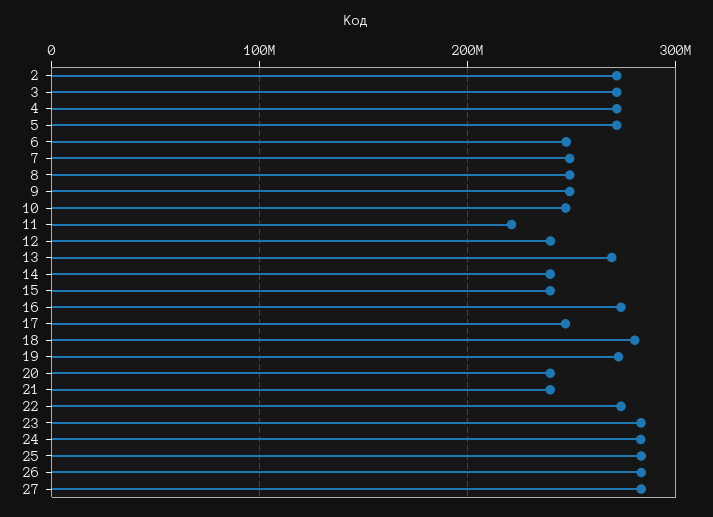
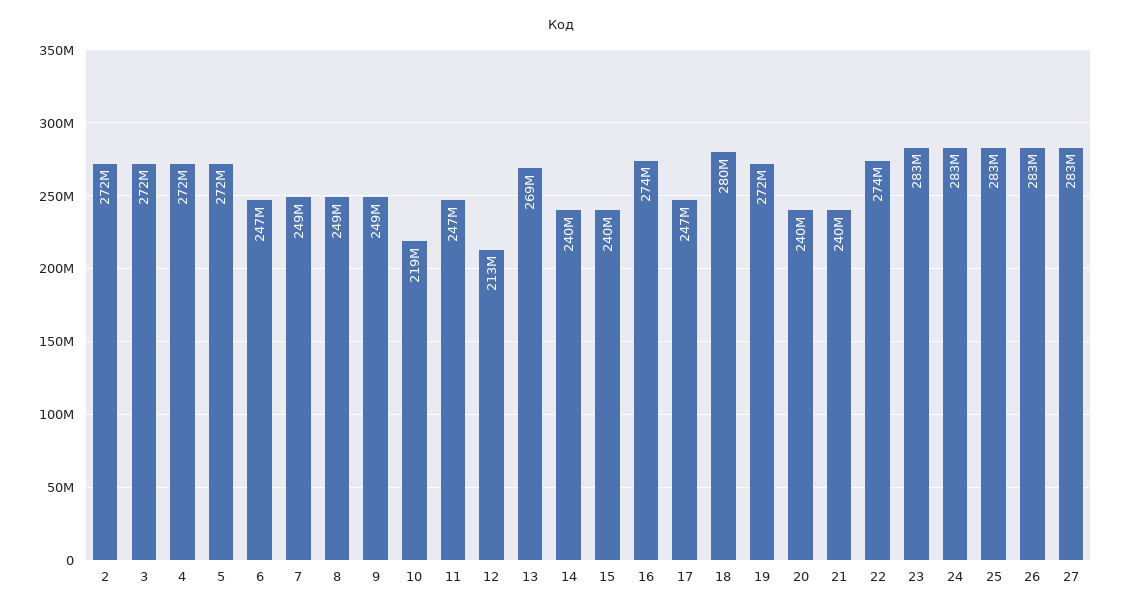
10: 250000000 -> 219000000
11: 220000000 -> 247000000
12: 240000000 -> 213000000

